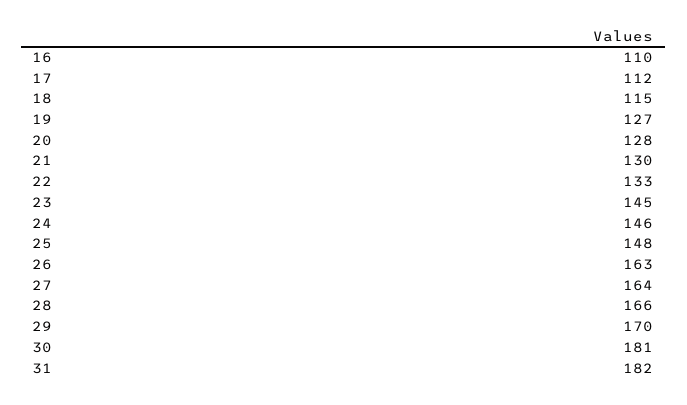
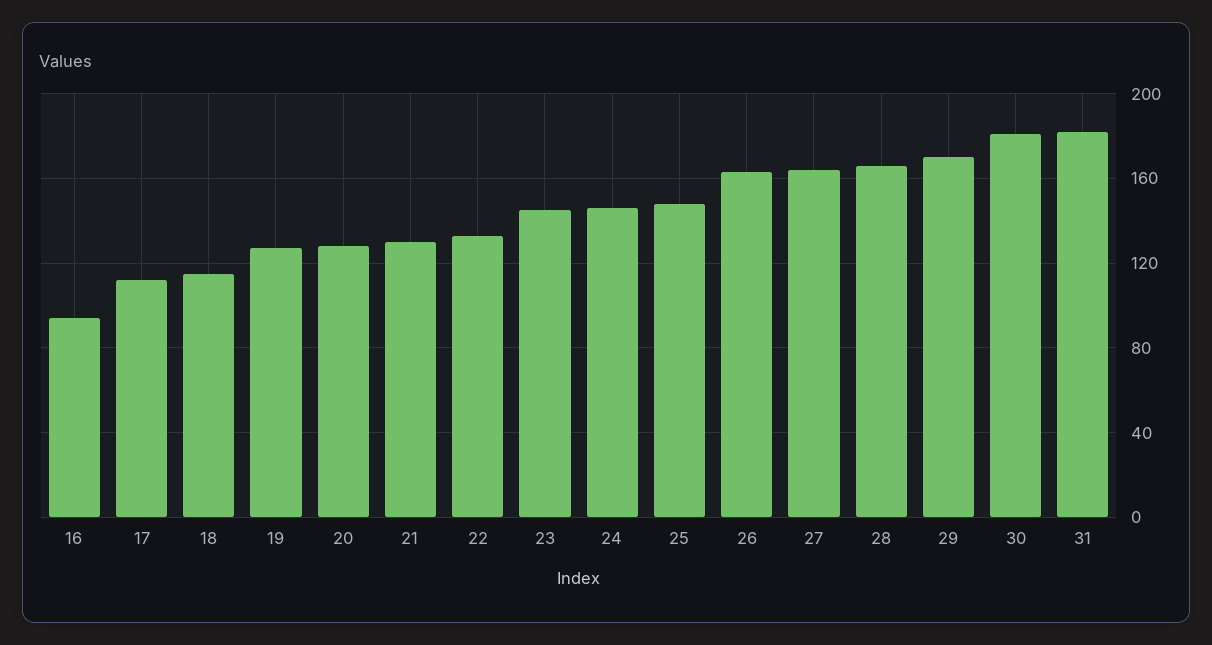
16: 110 -> 95

